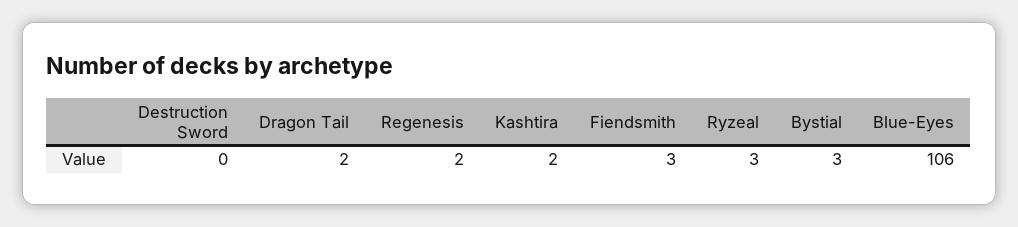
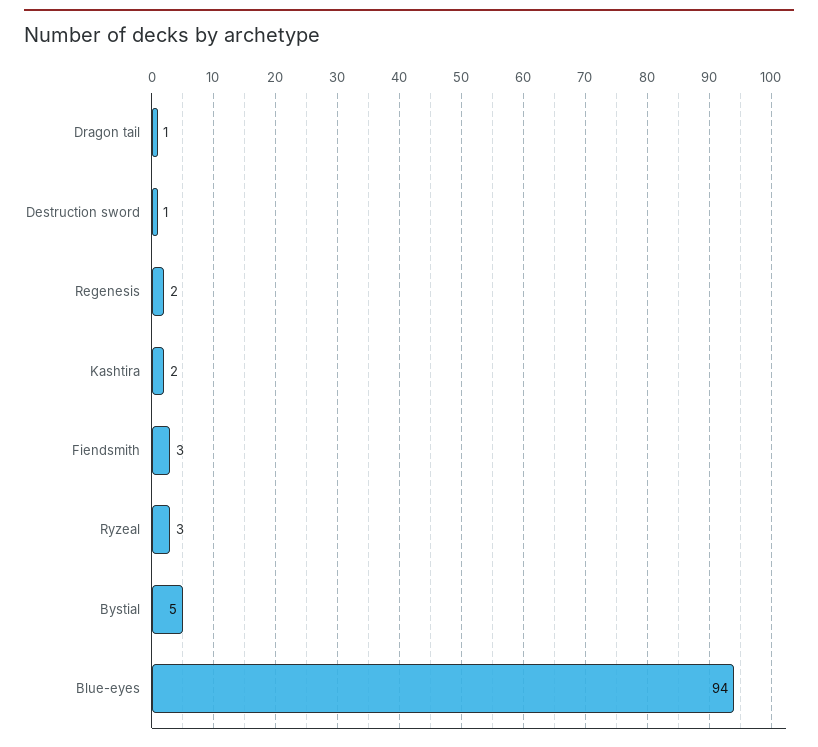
Destruction Sword: 0 -> 1
Dragon Tail: 2 -> 1
Bystial: 3 -> 5
Blue-Eyes: 106 -> 94

